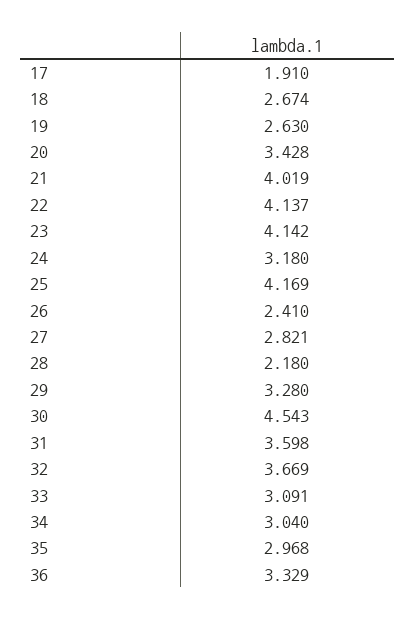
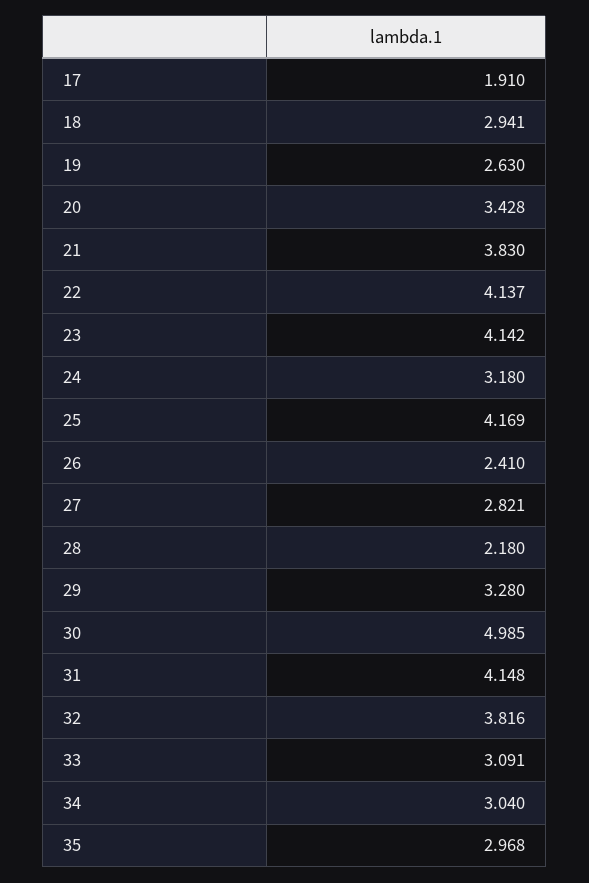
18: 2.674 -> 2.941
21: 4.019 -> 3.83
30: 4.543 -> 4.985
31: 3.598 -> 4.148
32: 3.669 -> 3.816
36: 3.329 -> none

